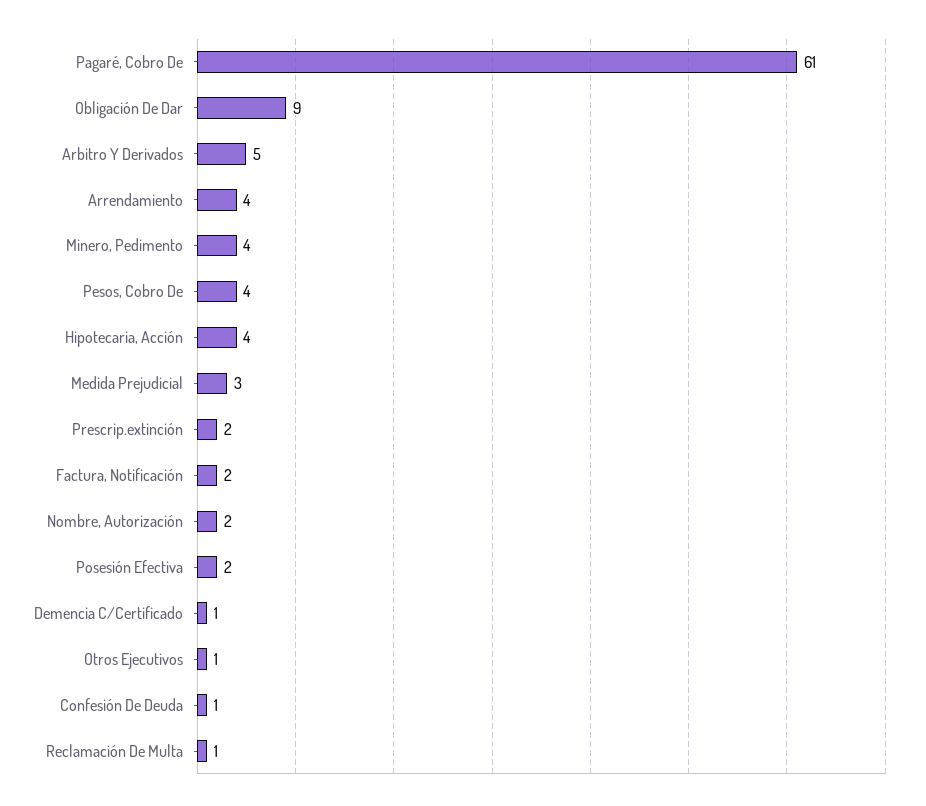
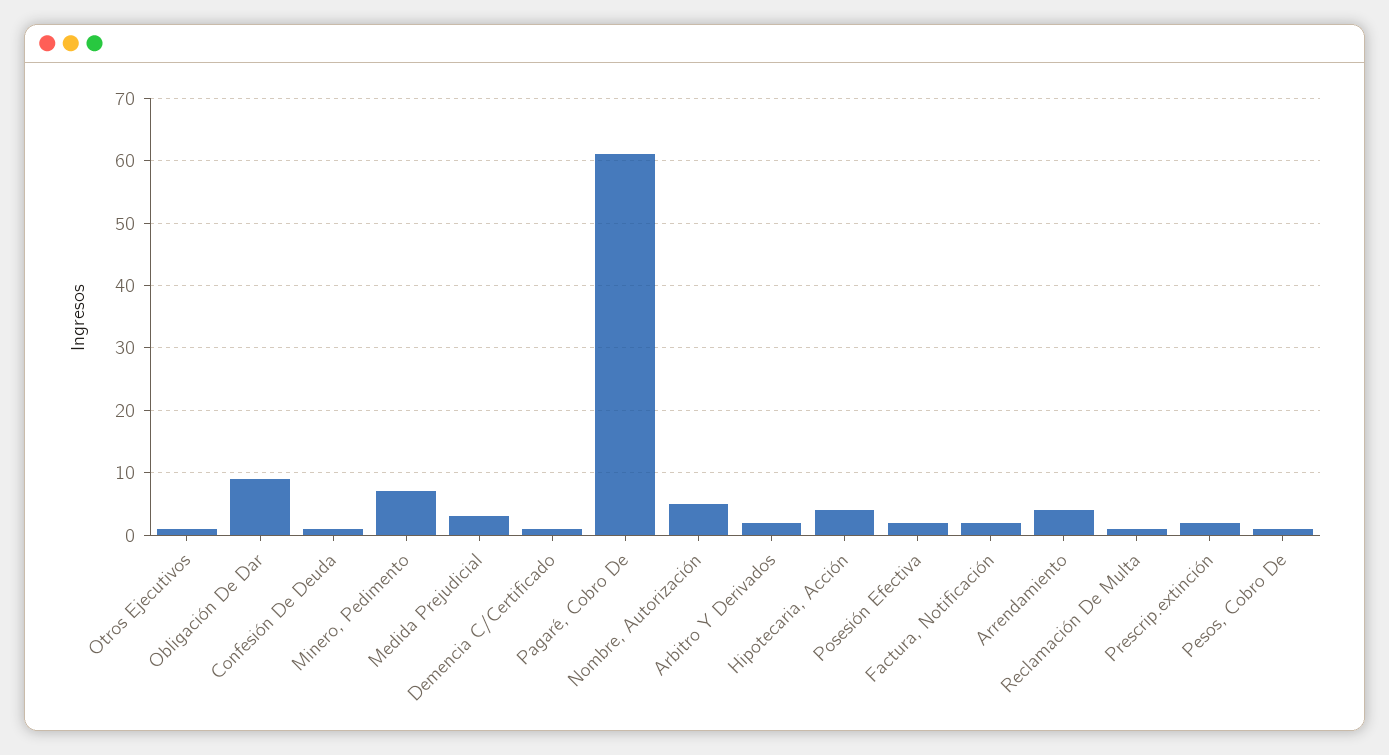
Arbitro Y Derivados: 5 -> 2
Minero, Pedimento: 4 -> 7
Pesos, Cobro De: 4 -> 1
Nombre, Autorización: 2 -> 5

